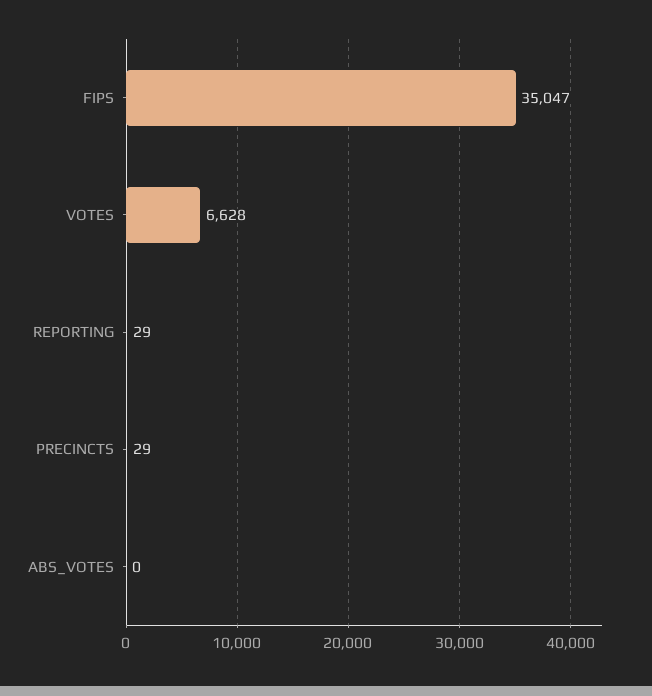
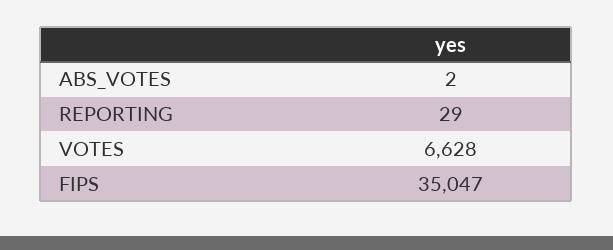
PRECINCTS: 29 -> none
ABS_VOTES: 0 -> 2

